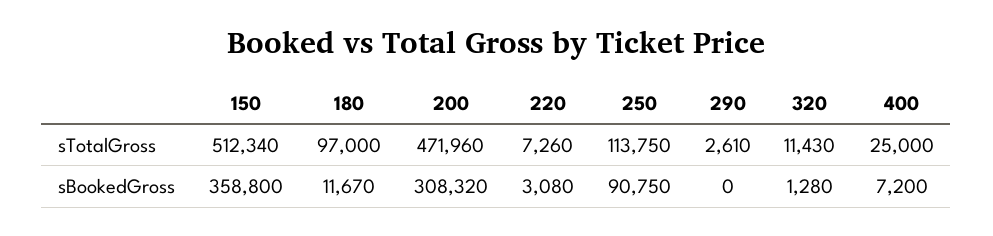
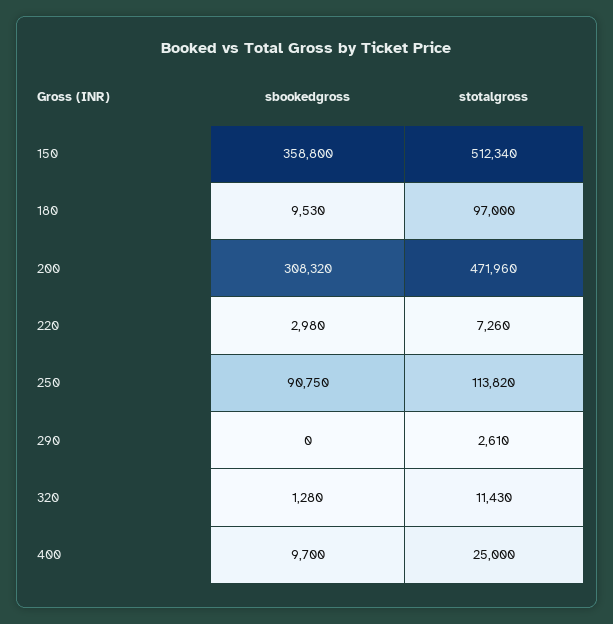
250, sTotalGross: 113750 -> 113820
180, sBookedGross: 11670 -> 9530
220, sBookedGross: 3080 -> 2980
400, sBookedGross: 7200 -> 9700

